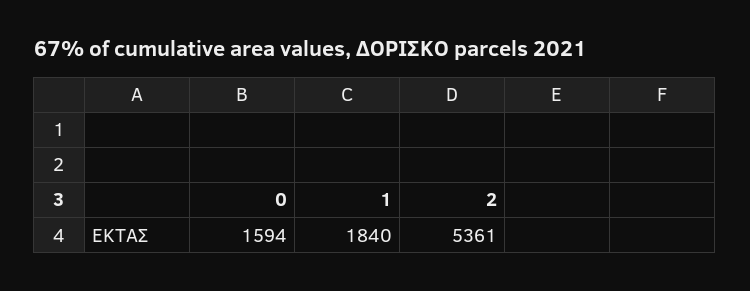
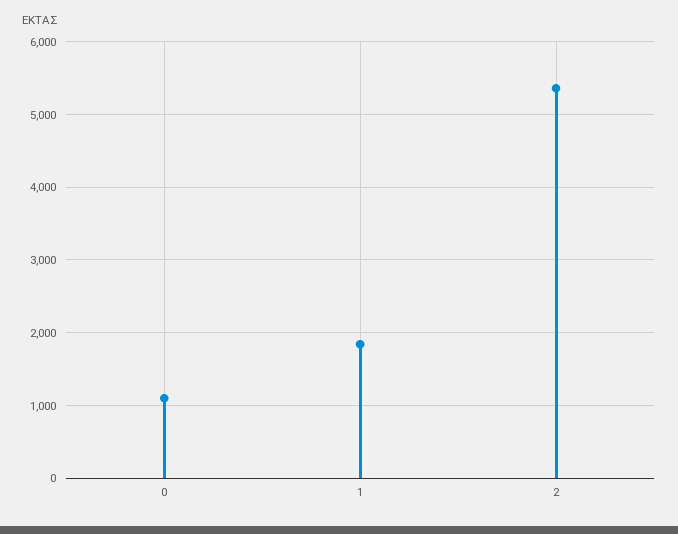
0: 1594 -> 1100

